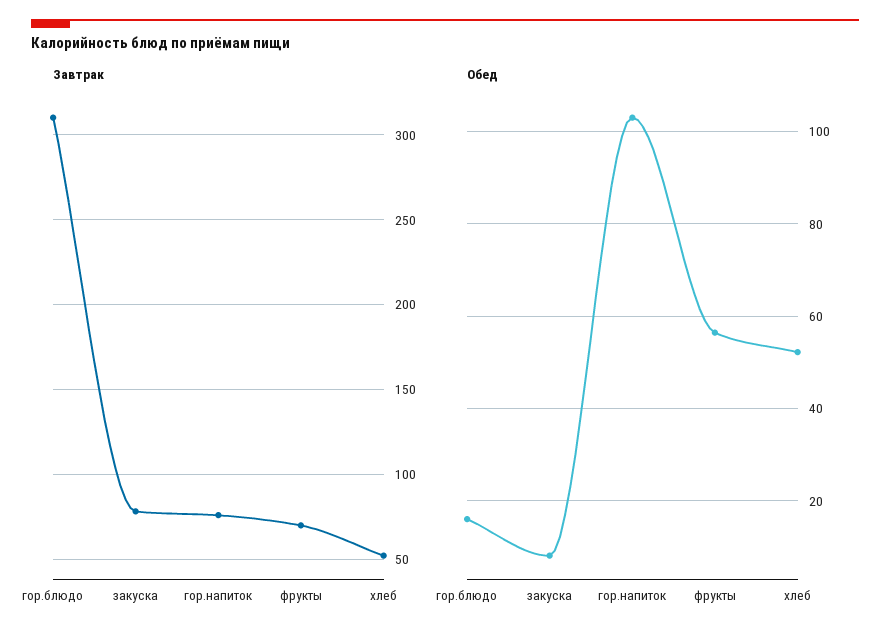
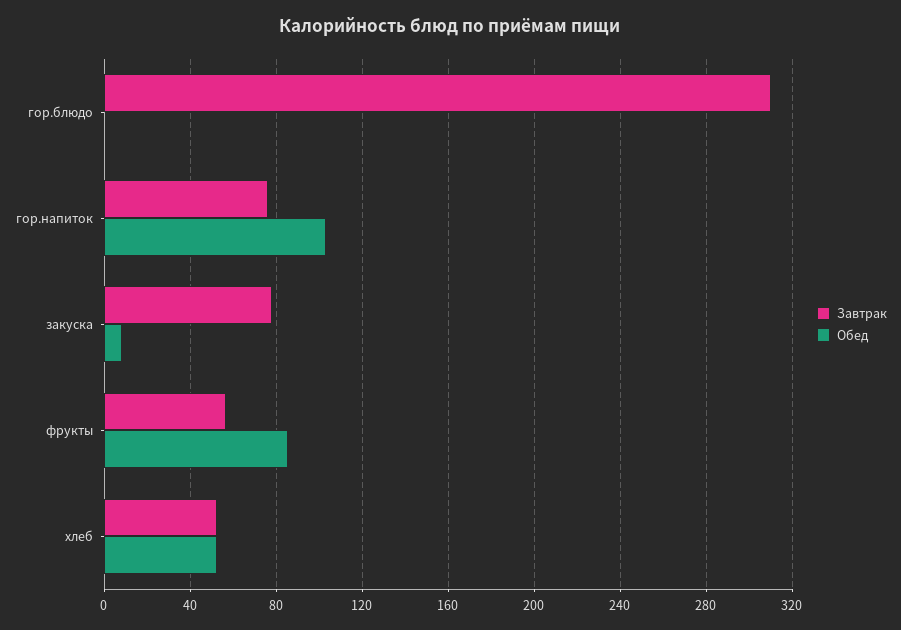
Завтрак, фрукты: 70 -> 55
Обед, гор.блюдо: 16 -> 0
Обед, фрукты: 56 -> 85

